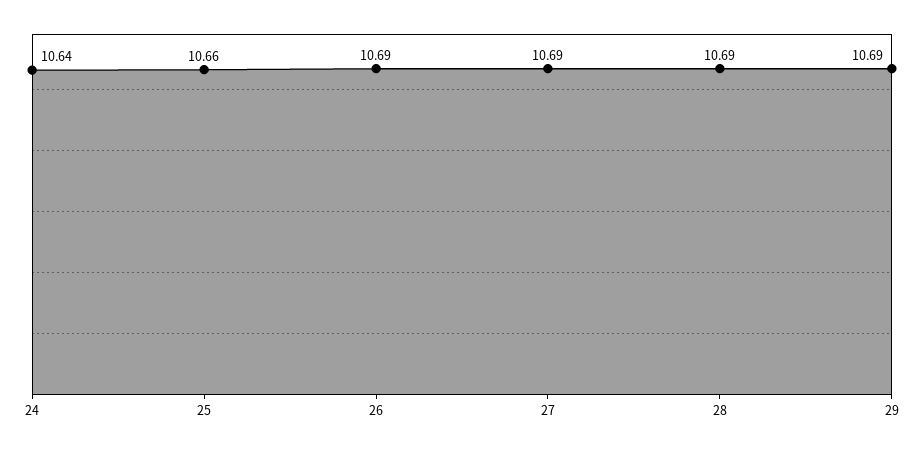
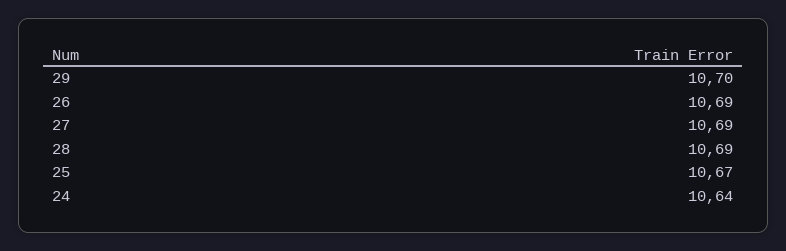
25: 10.66 -> 10.67
29: 10.69 -> 10.7

